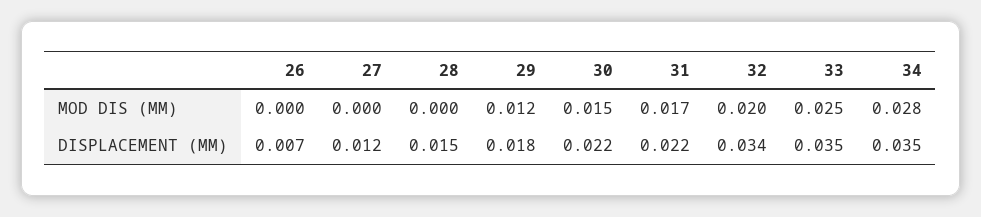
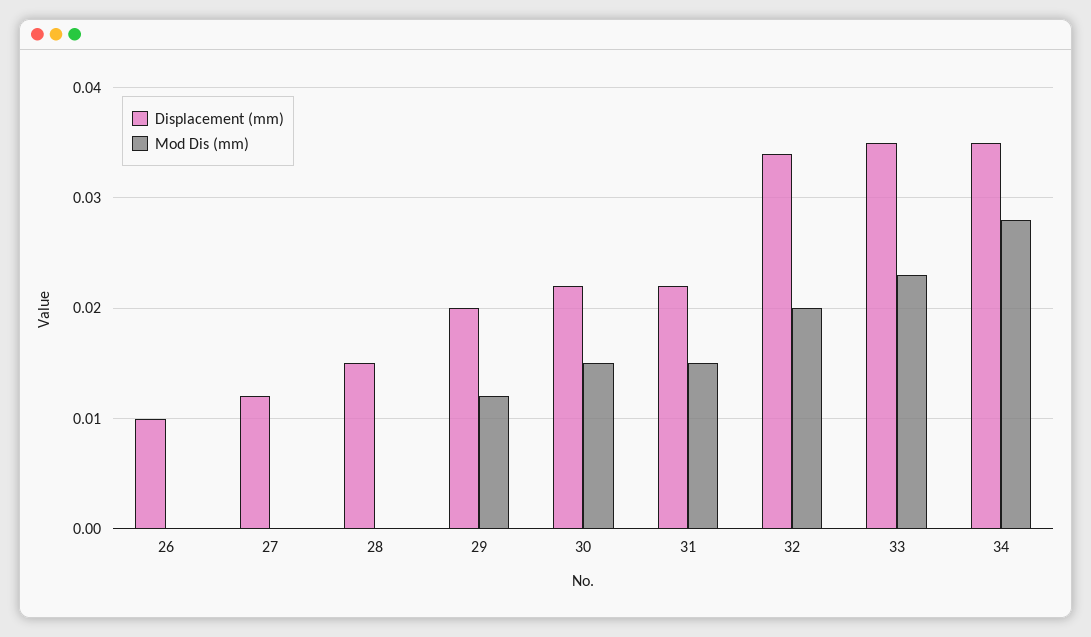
MOD DIS (MM), 31: 0.017 -> 0.015
MOD DIS (MM), 33: 0.025 -> 0.023
DISPLACEMENT (MM), 26: 0.007 -> 0.01
DISPLACEMENT (MM), 29: 0.018 -> 0.02

